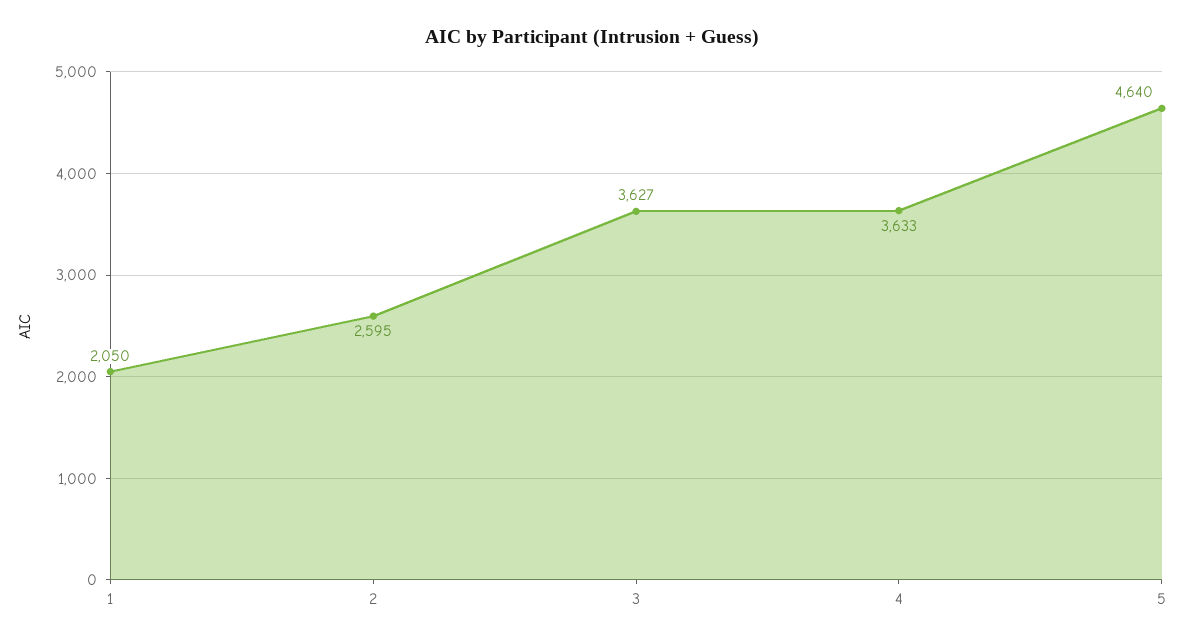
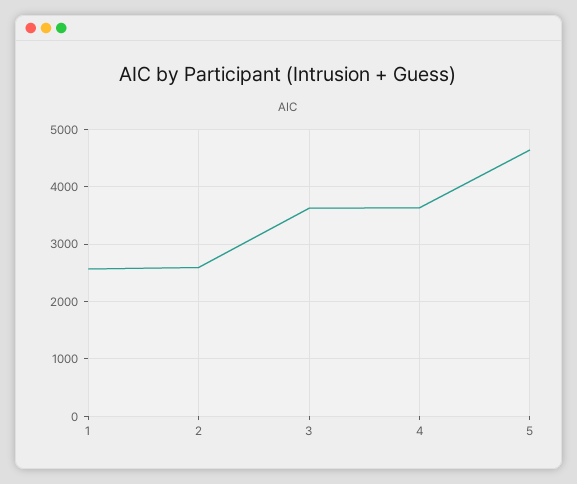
1: 2050 -> 2600

